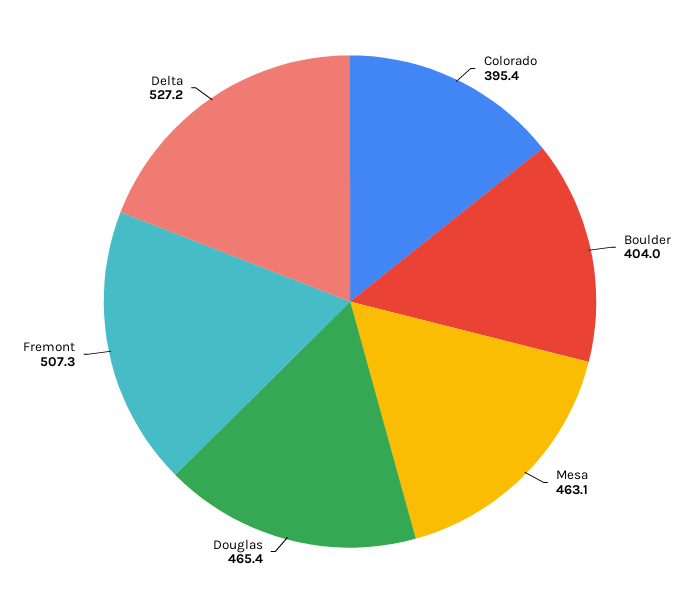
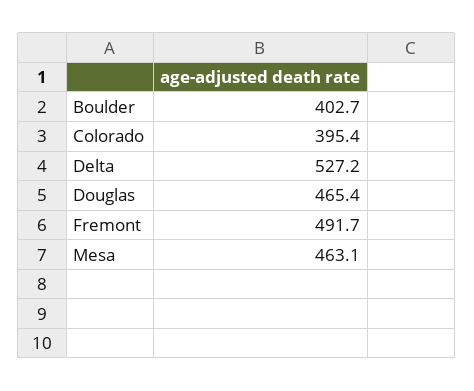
Boulder: 404 -> 402.7
Fremont: 507.3 -> 491.7

